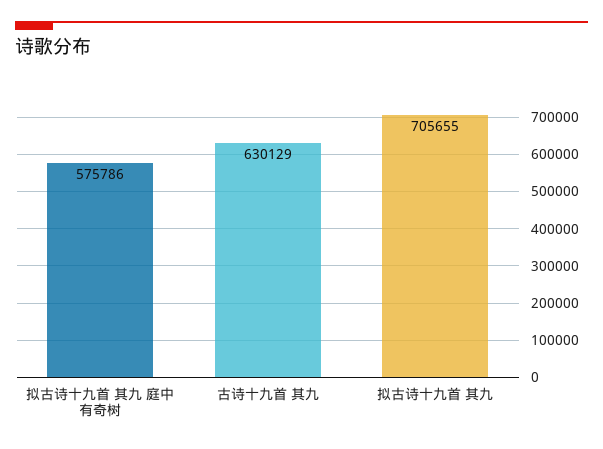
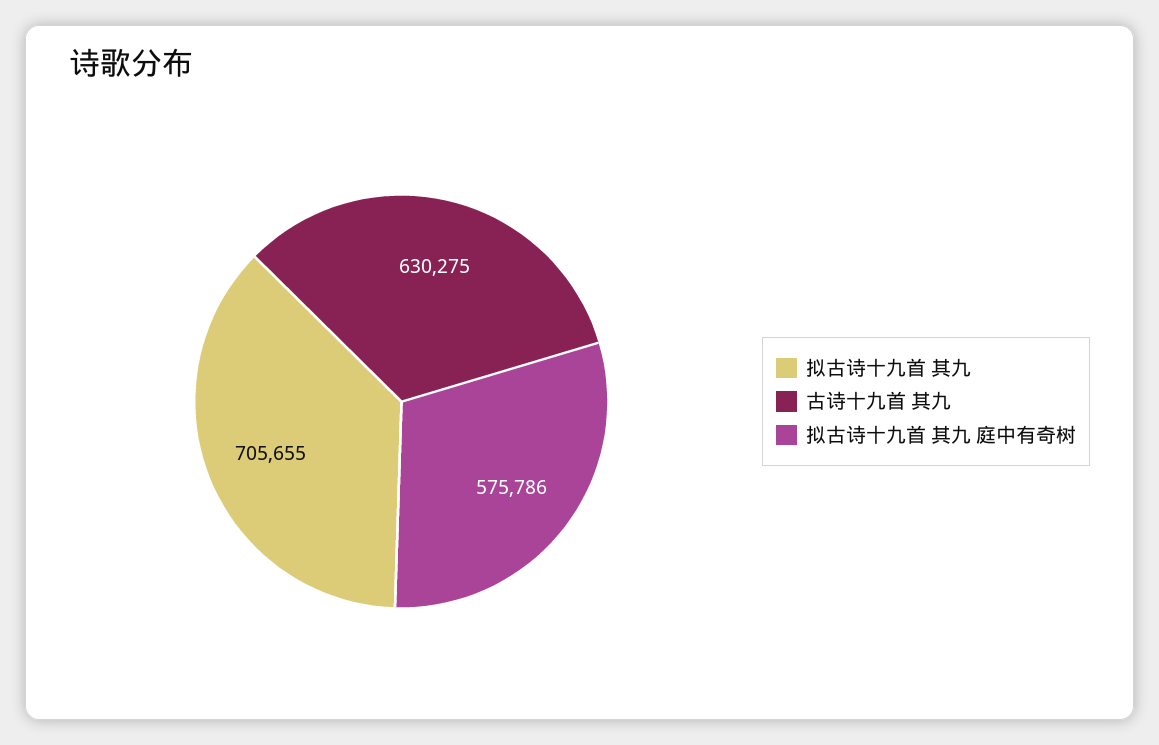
古诗十九首 其九: 630129 -> 630275

